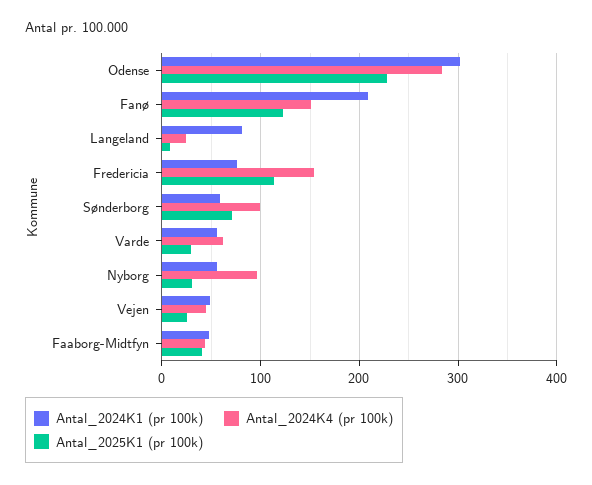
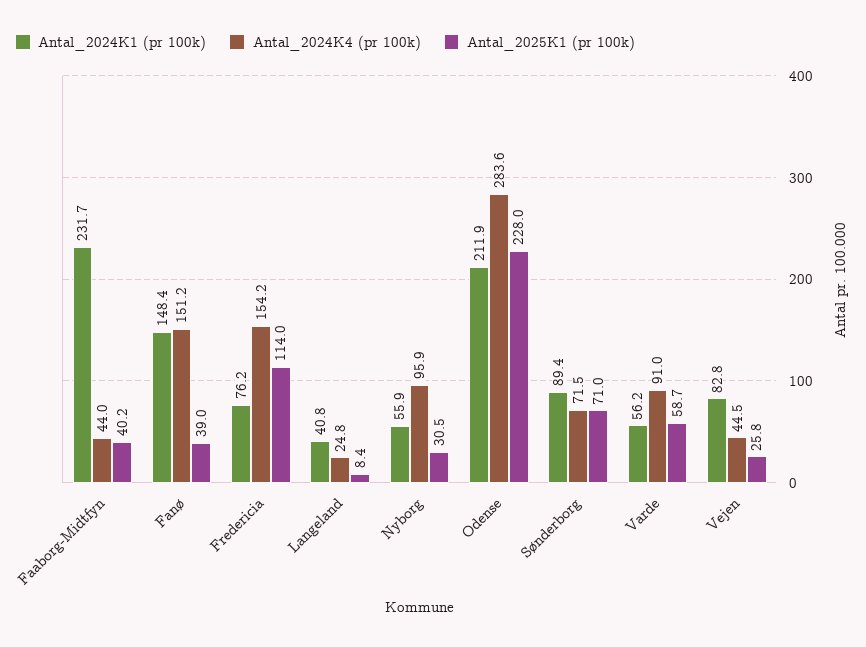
Antal_2024K1 (pr 100k), Odense: 300 -> 211.9
Antal_2024K1 (pr 100k), Fanø: 210 -> 148.4
Antal_2025K1 (pr 100k), Fanø: 120 -> 39
Antal_2024K1 (pr 100k), Langeland: 80 -> 40.8
Antal_2024K1 (pr 100k), Sønderborg: 60 -> 89.4
Antal_2024K4 (pr 100k), Sønderborg: 100 -> 71.5
Antal_2024K4 (pr 100k), Varde: 60 -> 91
Antal_2025K1 (pr 100k), Varde: 30 -> 58.7
Antal_2024K1 (pr 100k), Vejen: 50 -> 82.8
Antal_2024K1 (pr 100k), Faaborg-Midtfyn: 50 -> 231.7

